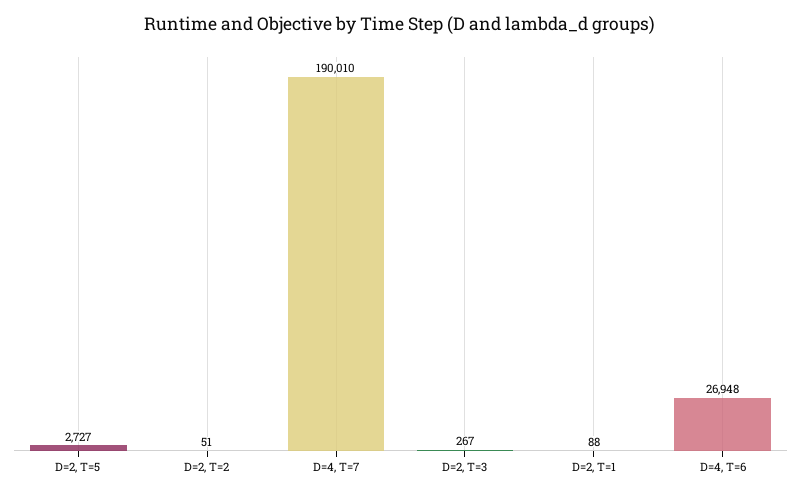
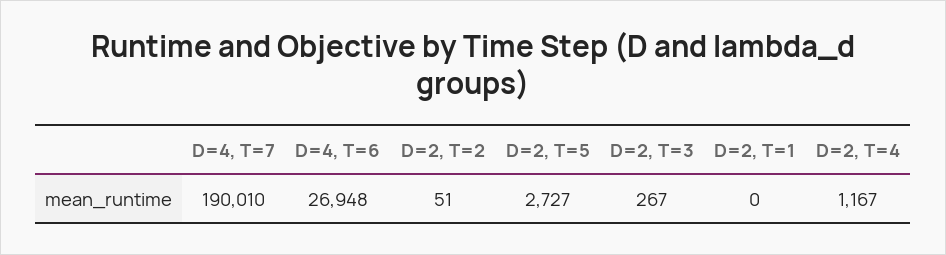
D=2, T=1: 88 -> 0
D=2, T=4: none -> 1167

